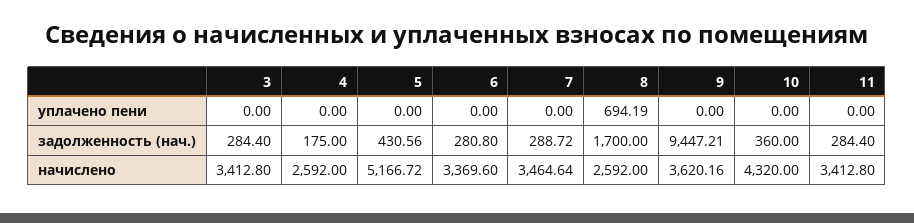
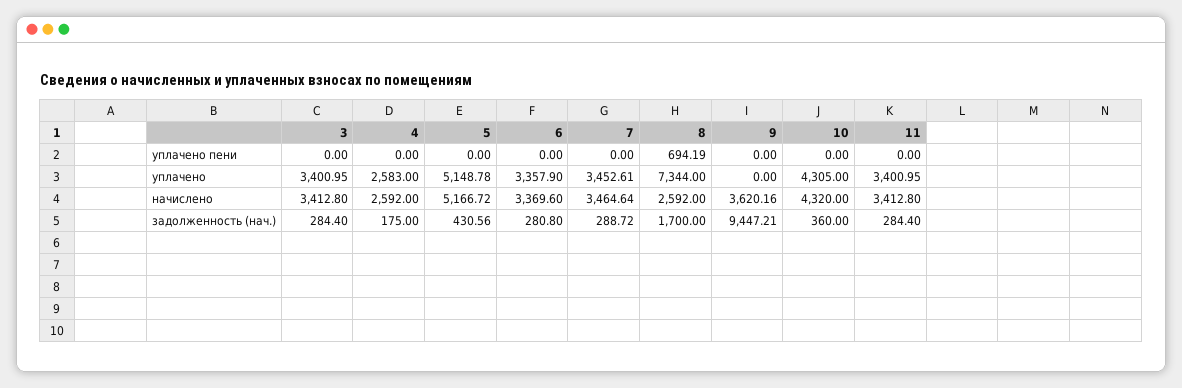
3, уплачено: none -> 3400.95
4, уплачено: none -> 2583
5, уплачено: none -> 5148.78
6, уплачено: none -> 3357.9
7, уплачено: none -> 3452.61
8, уплачено: none -> 7344
9, уплачено: none -> 0
10, уплачено: none -> 4305
11, уплачено: none -> 3400.95

